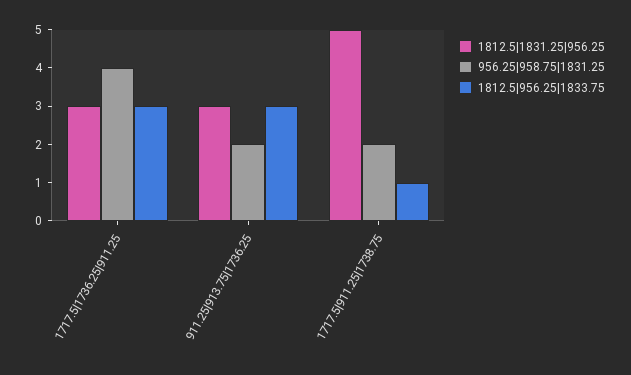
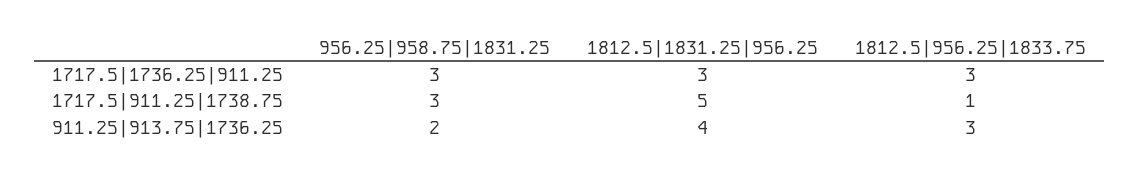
956.25|958.75|1831.25, 1717.5|1736.25|911.25: 4 -> 3
1812.5|1831.25|956.25, 911.25|913.75|1736.25: 3 -> 4
956.25|958.75|1831.25, 1717.5|911.25|1738.75: 2 -> 3

